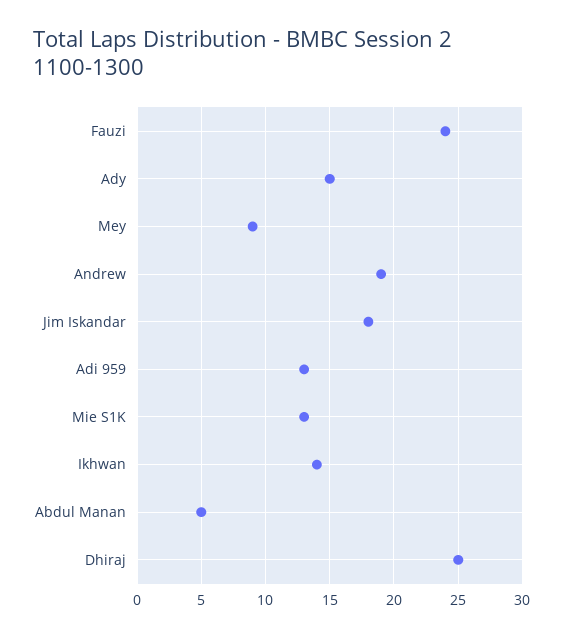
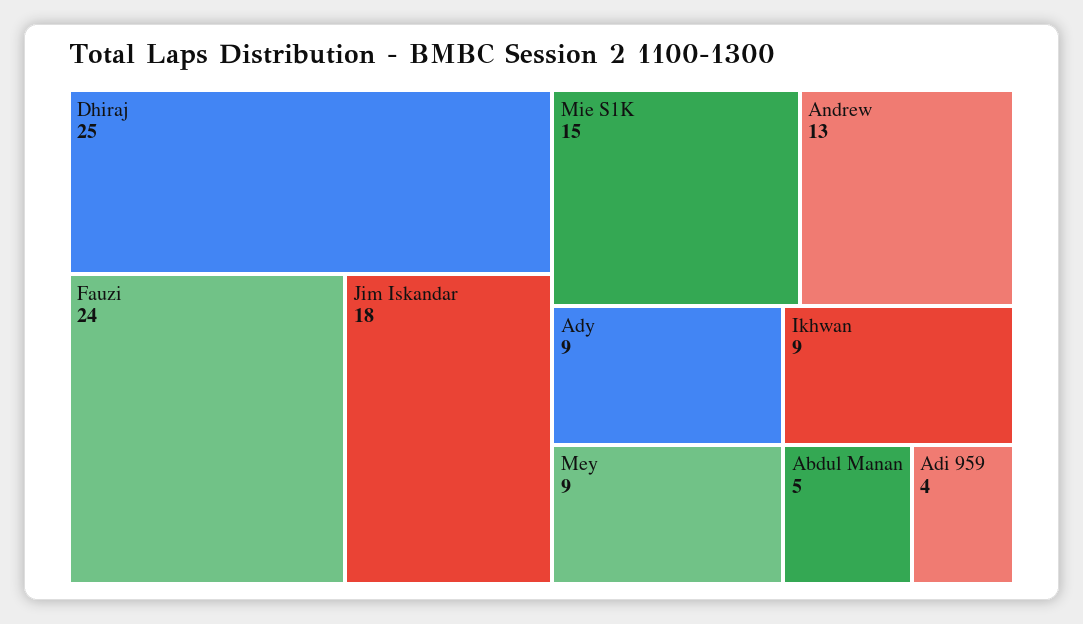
Ady: 15 -> 9
Andrew: 19 -> 13
Adi 959: 13 -> 4
Mie S1K: 13 -> 15
Ikhwan: 14 -> 9

